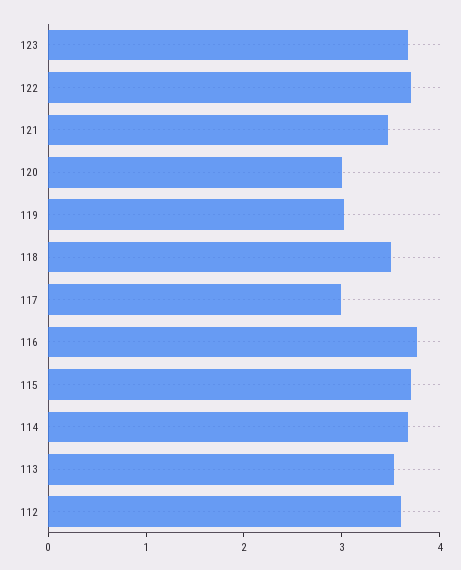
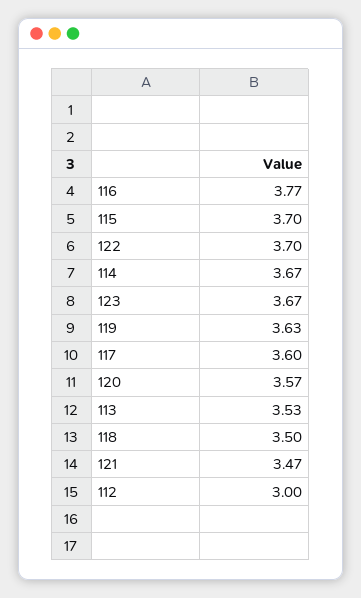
120: 3 -> 3.57
119: 3 -> 3.63
117: 3 -> 3.6
112: 3.6 -> 3

